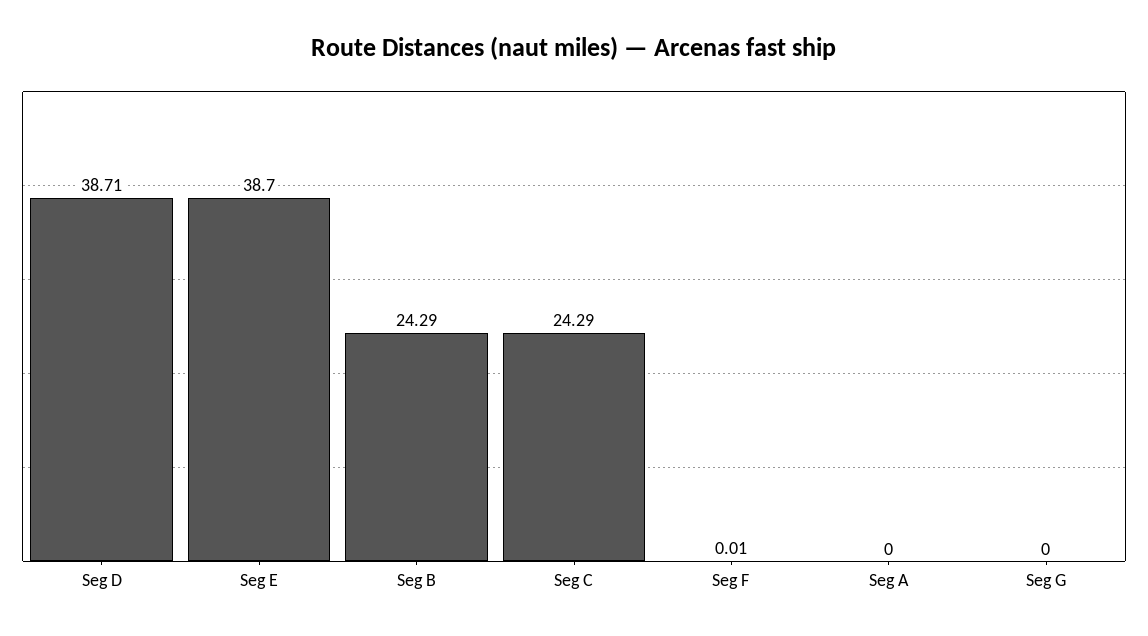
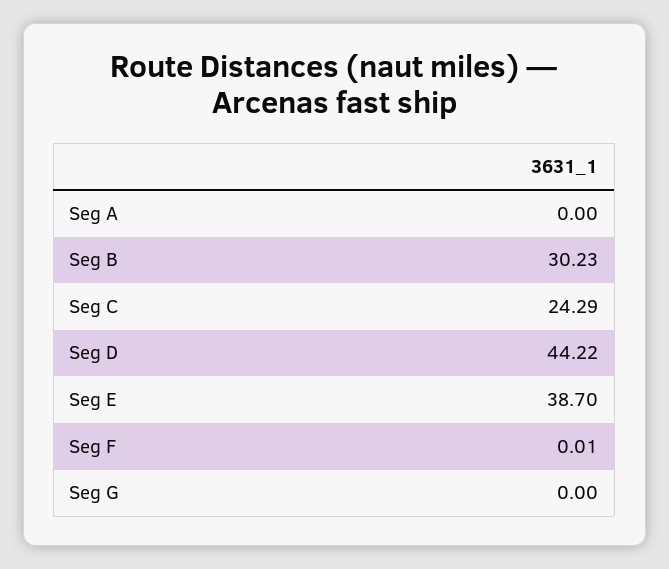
Seg D: 38.71 -> 44.22
Seg B: 24.29 -> 30.23

